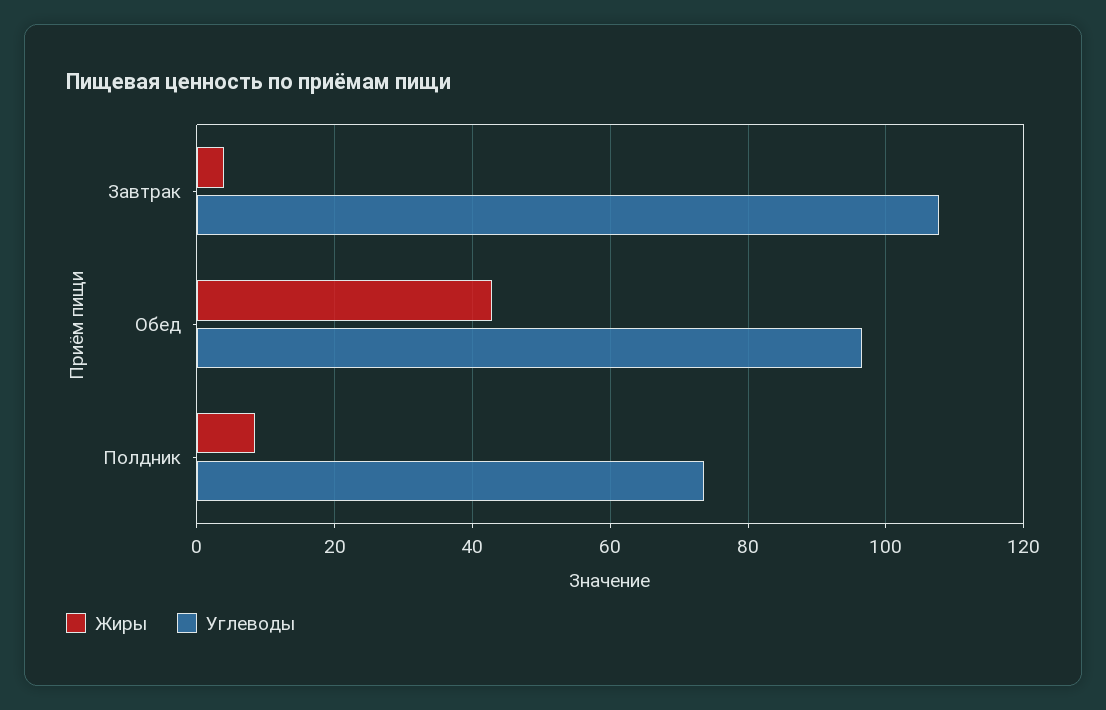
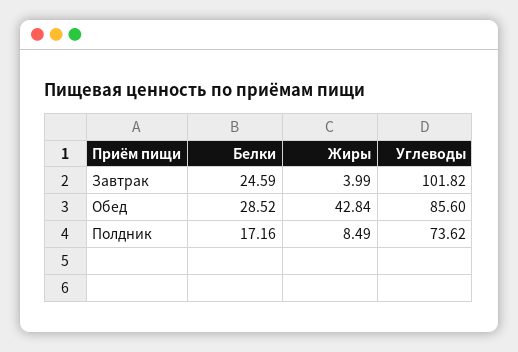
Углеводы, Завтрак: 108 -> 101.82
Углеводы, Обед: 96 -> 85.6
Белки, Завтрак: none -> 24.59
Белки, Обед: none -> 28.52
Белки, Полдник: none -> 17.16

